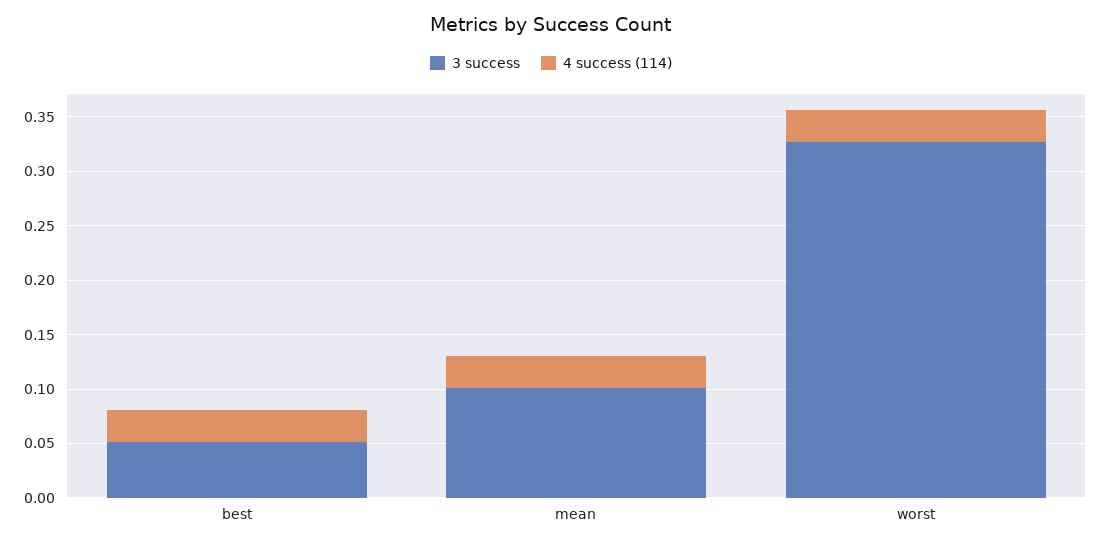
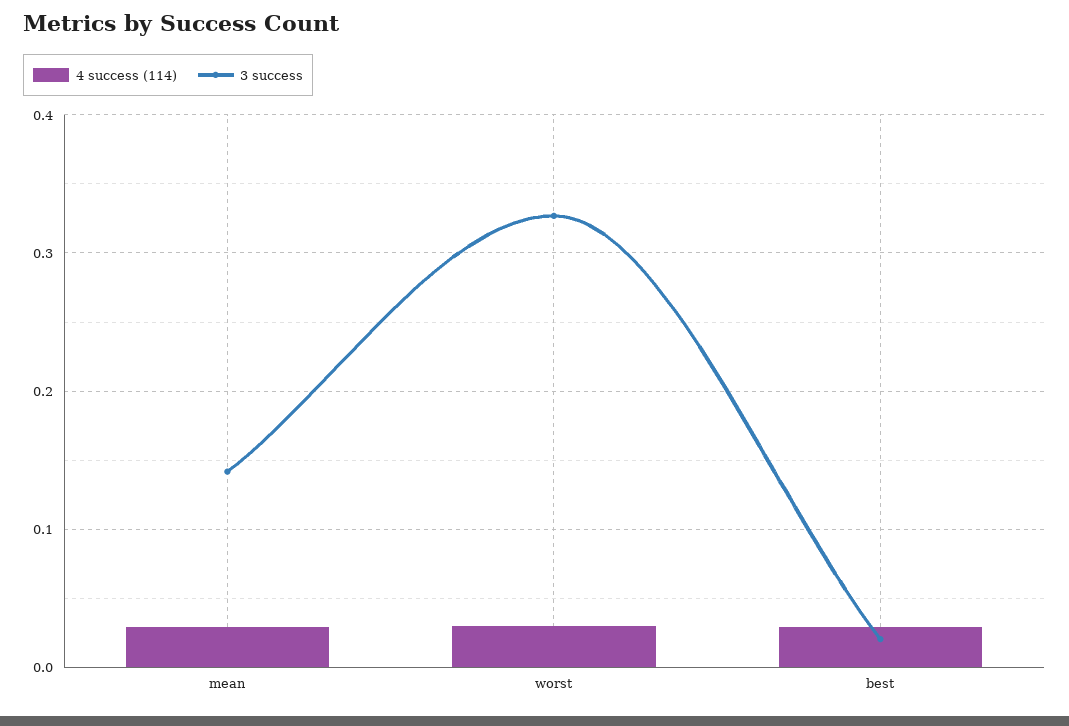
3 success, best: 0.05 -> 0.02
3 success, mean: 0.1 -> 0.14

